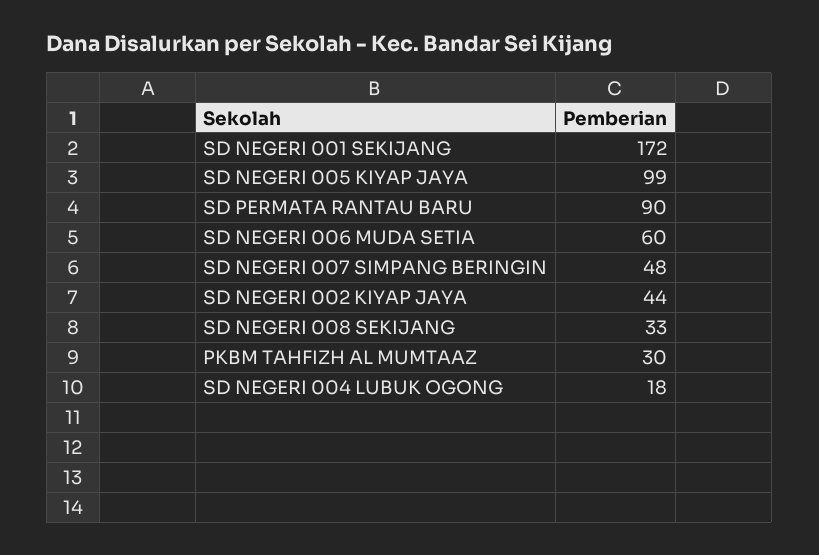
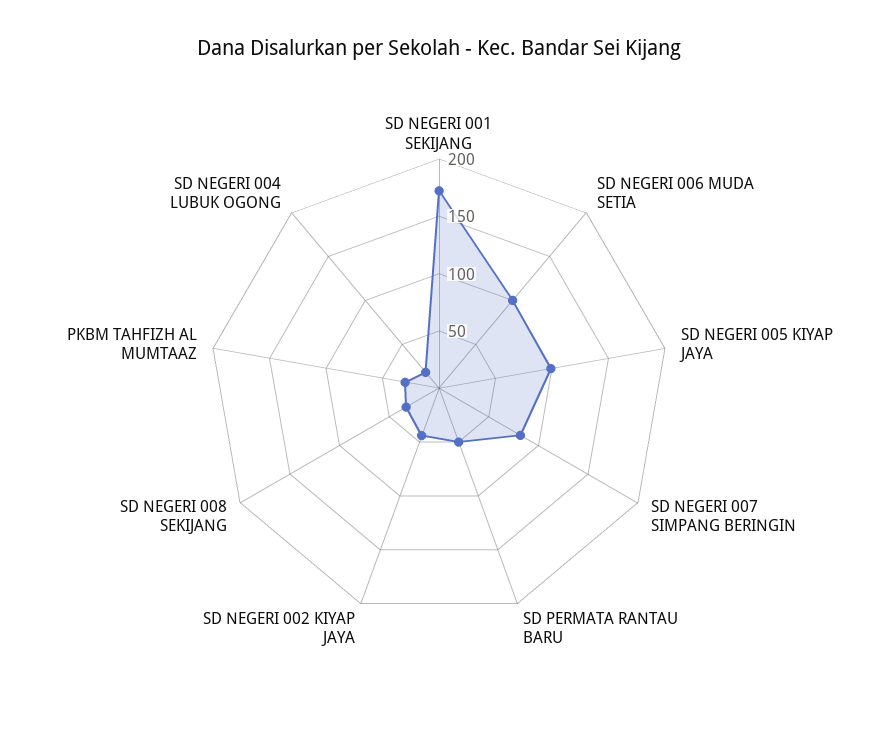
SD PERMATA RANTAU BARU: 90 -> 50
SD NEGERI 006 MUDA SETIA: 60 -> 100
SD NEGERI 007 SIMPANG BERINGIN: 48 -> 80

